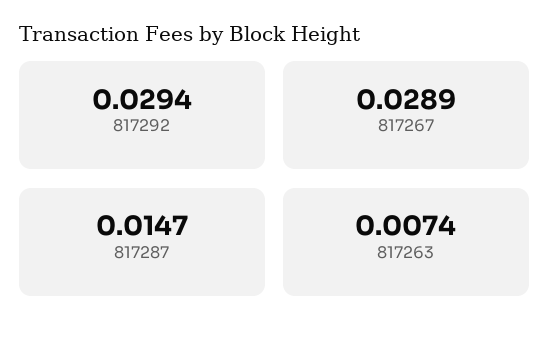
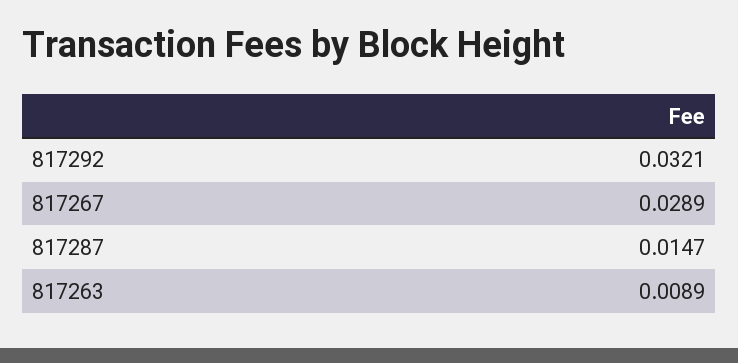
817292: 0.0294 -> 0.0321
817263: 0.0074 -> 0.0089

